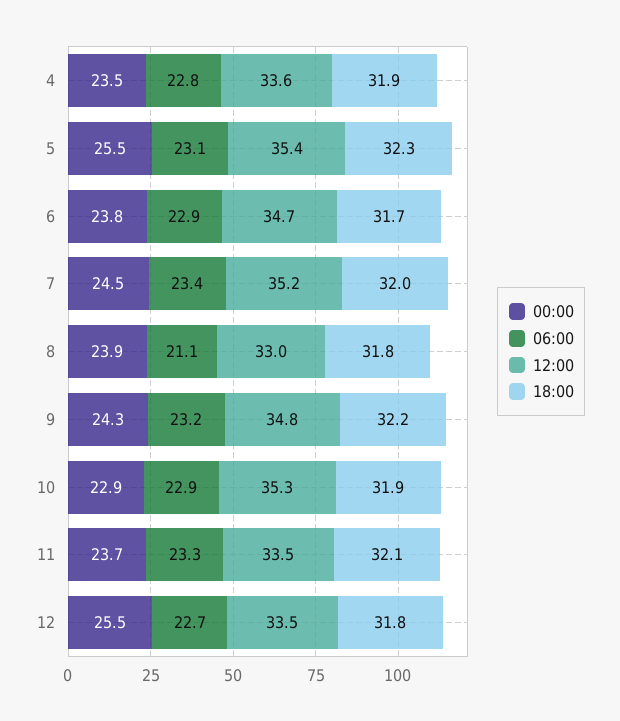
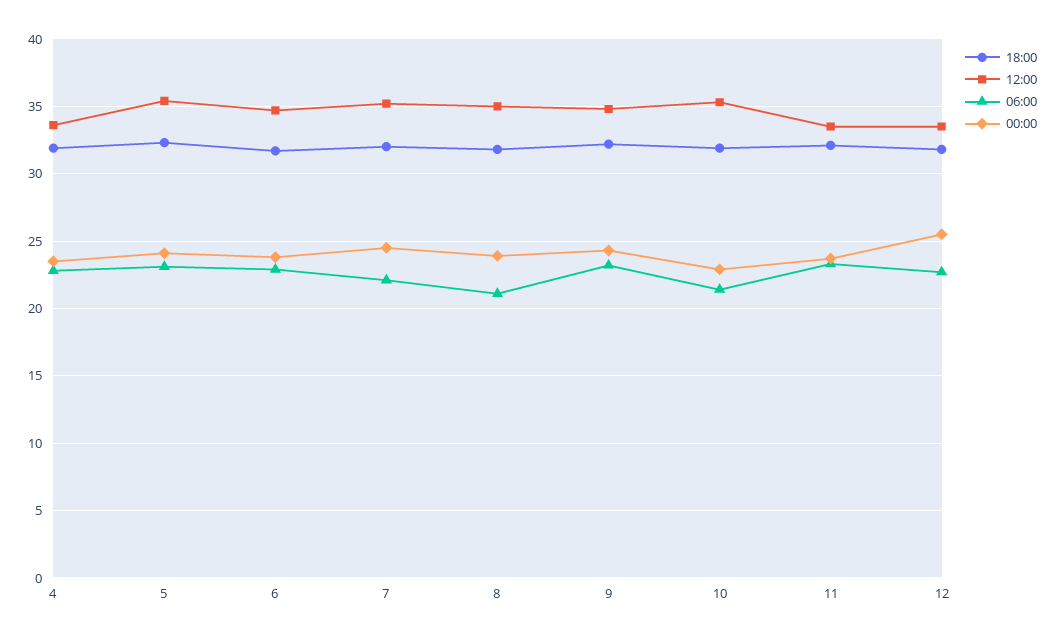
00:00, 5: 25.5 -> 24
06:00, 7: 23.4 -> 22
12:00, 8: 33 -> 35
06:00, 10: 22.9 -> 21.5

